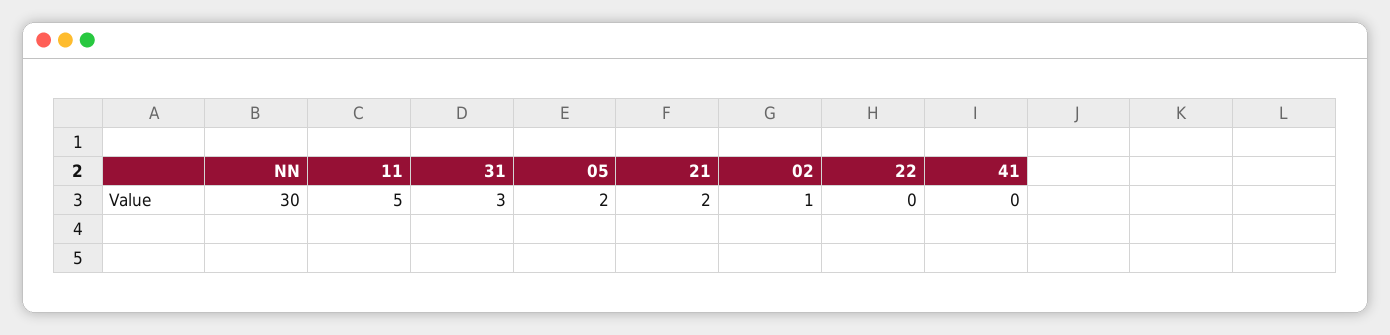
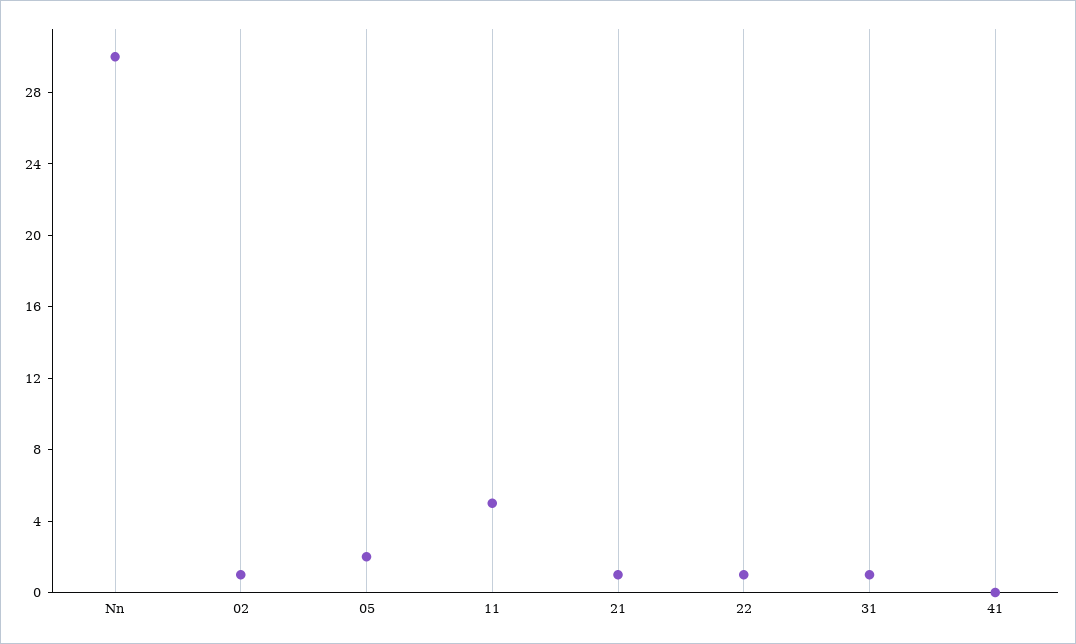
31: 3 -> 1
21: 2 -> 1
22: 0 -> 1

